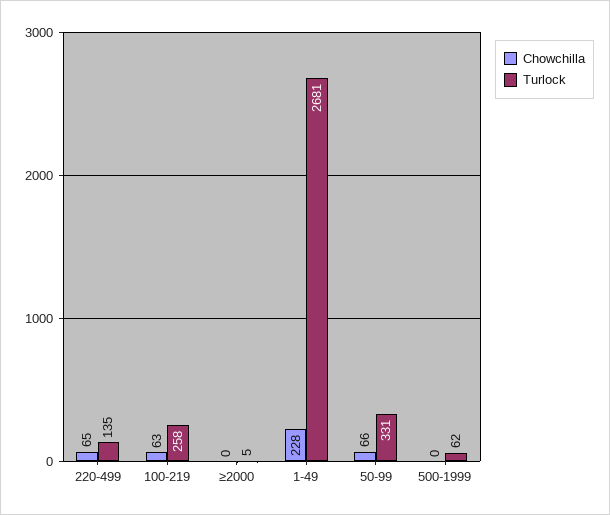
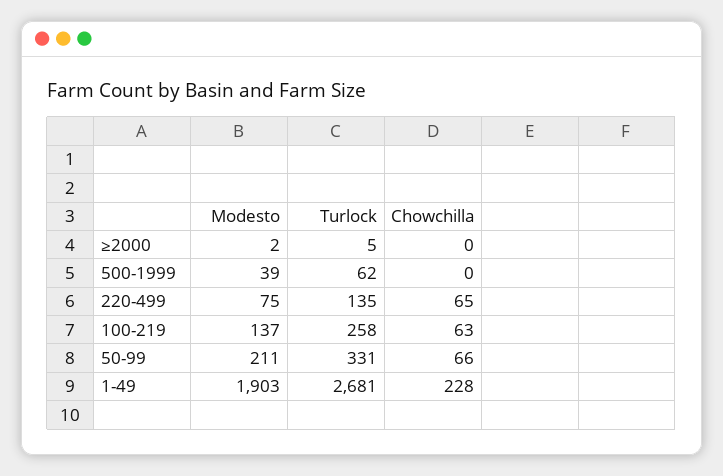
Modesto, ≥2000: none -> 2
Modesto, 500-1999: none -> 39
Modesto, 220-499: none -> 75
Modesto, 100-219: none -> 137
Modesto, 50-99: none -> 211
Modesto, 1-49: none -> 1903

